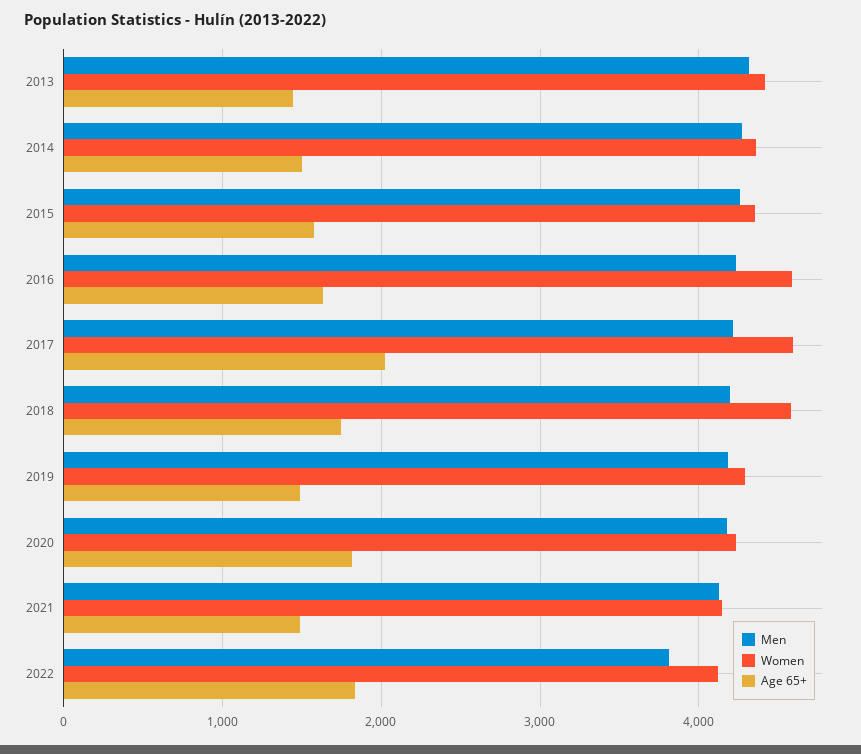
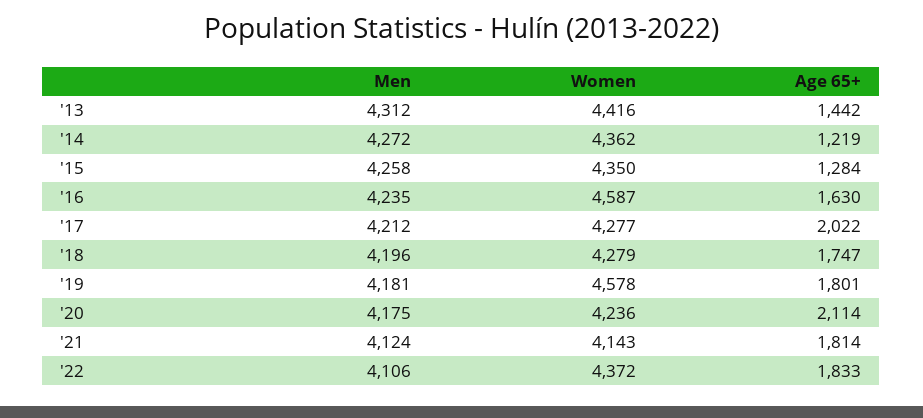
Age 65+, 2014: 1500 -> 1219
Age 65+, 2015: 1600 -> 1284
Women, 2017: 4600 -> 4277
Women, 2018: 4600 -> 4279
Women, 2019: 4300 -> 4578
Age 65+, 2019: 1500 -> 1801
Age 65+, 2020: 1800 -> 2114
Age 65+, 2021: 1500 -> 1814
Men, 2022: 3800 -> 4106
Women, 2022: 4100 -> 4372

